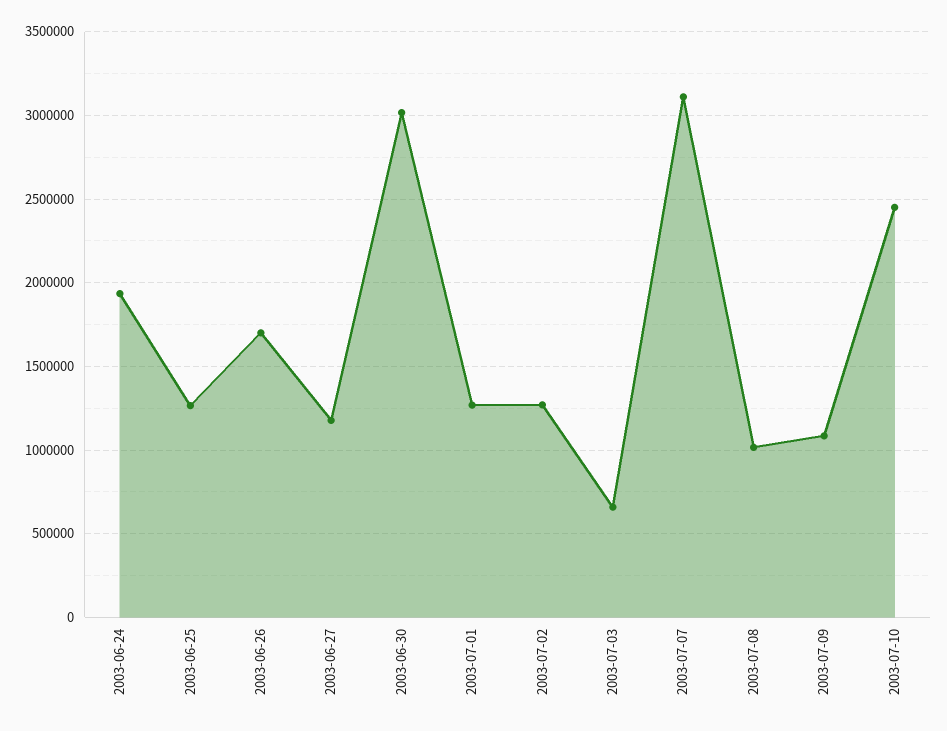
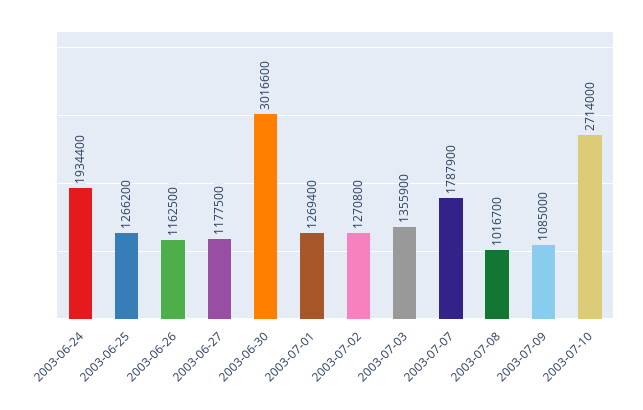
2003-06-26: 1700000 -> 1162500
2003-07-03: 650000 -> 1355900
2003-07-07: 3100000 -> 1787900
2003-07-10: 2450000 -> 2714000

